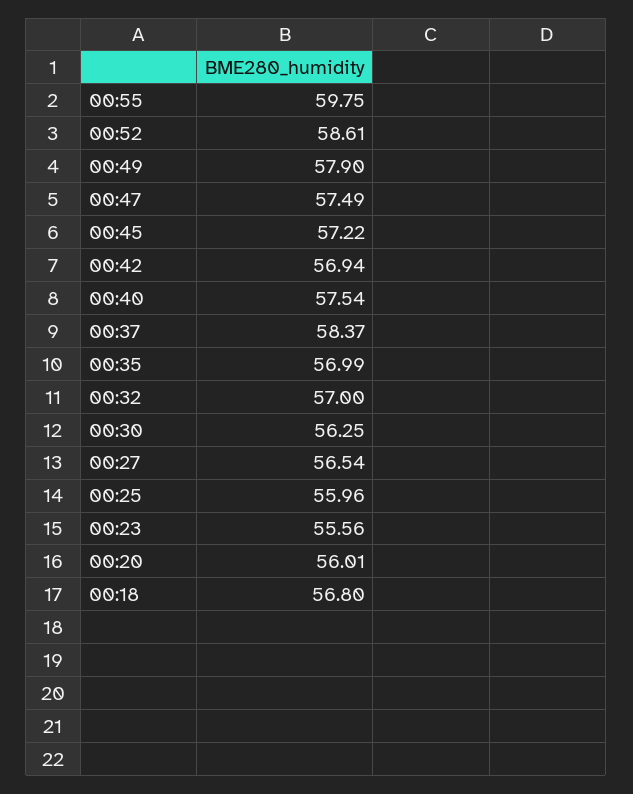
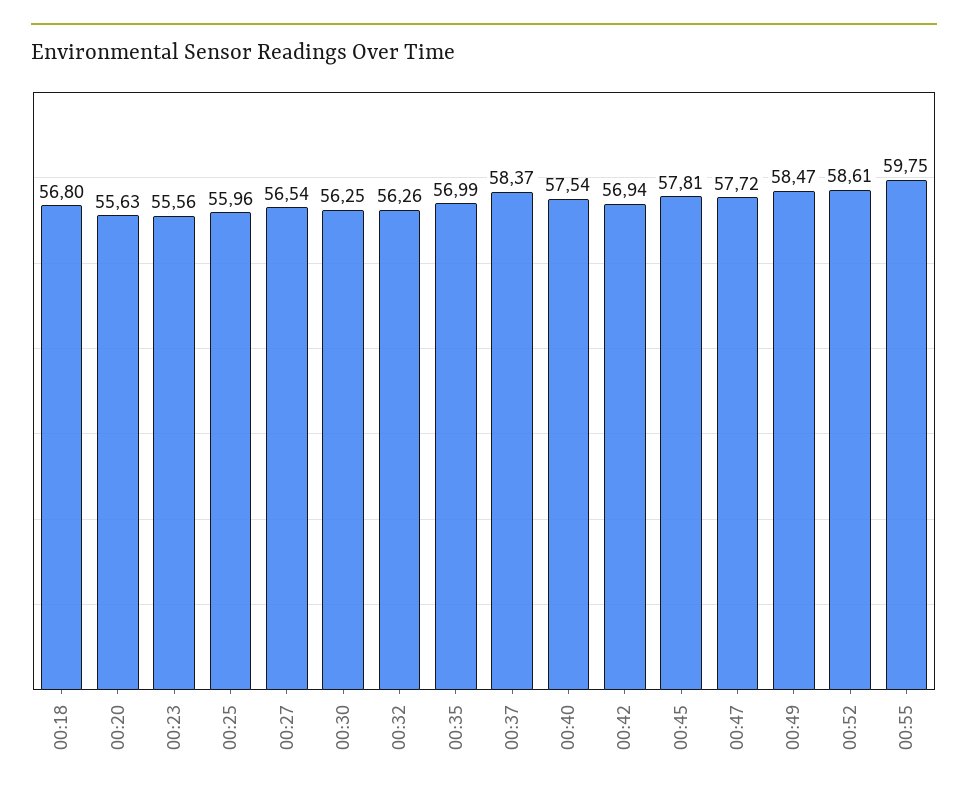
00:49: 57.9 -> 58.47
00:47: 57.49 -> 57.72
00:45: 57.22 -> 57.81
00:32: 57 -> 56.26
00:20: 56.01 -> 55.63

